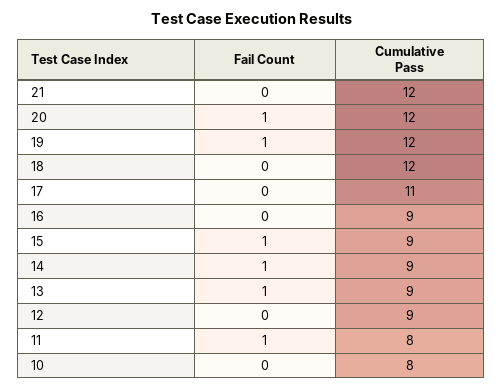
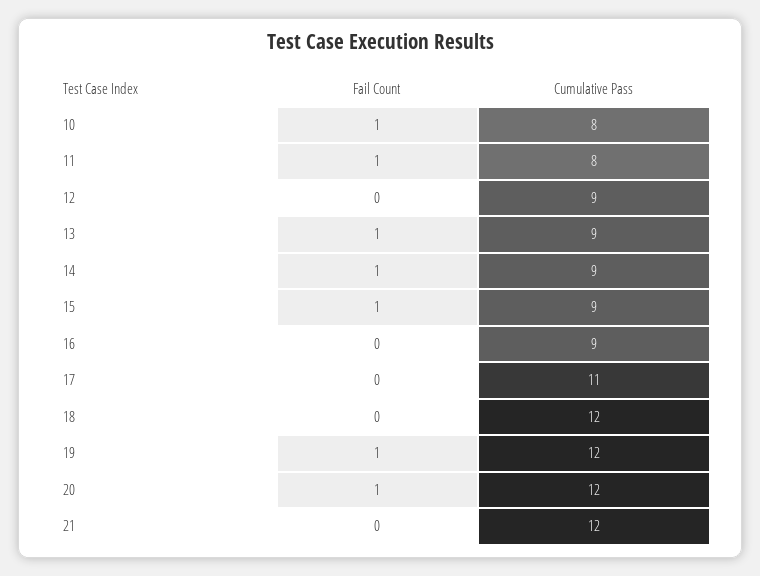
Fail Count, 10: 0 -> 1

